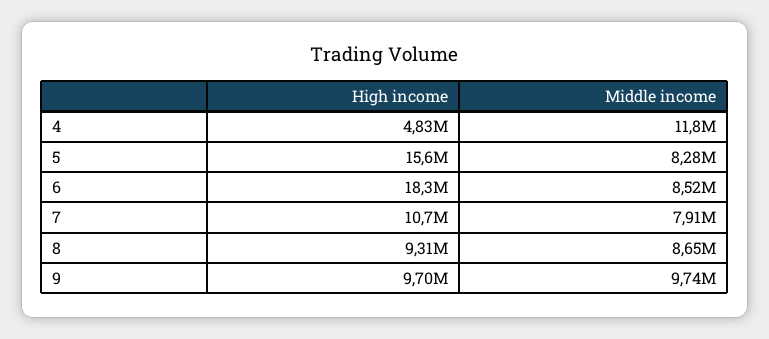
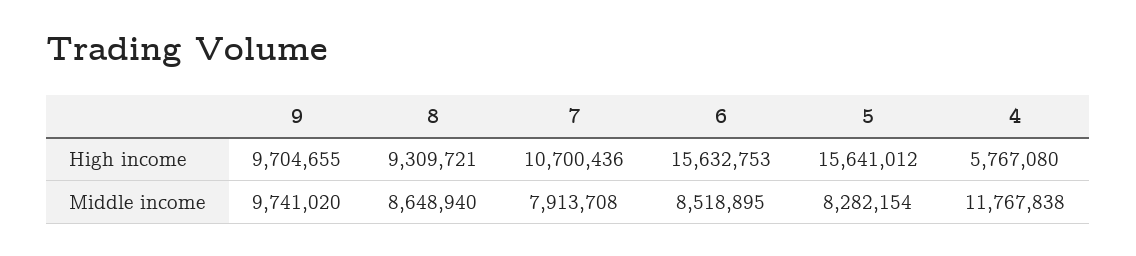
High income, 4: 4830000 -> 5767080
High income, 6: 18300000 -> 15632753

